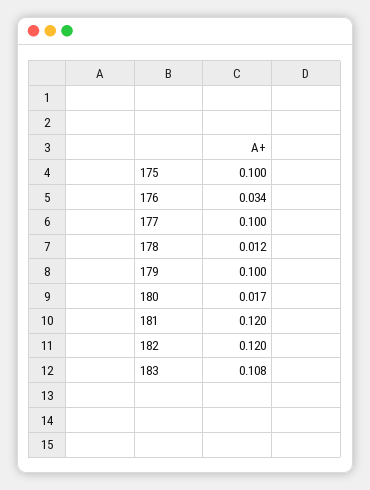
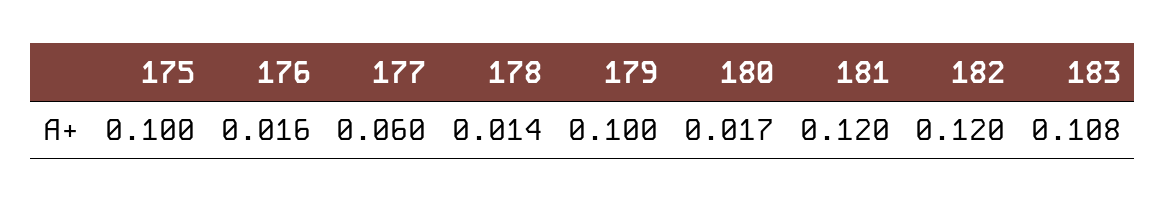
176: 0.034 -> 0.016
177: 0.1 -> 0.06
178: 0.012 -> 0.014

